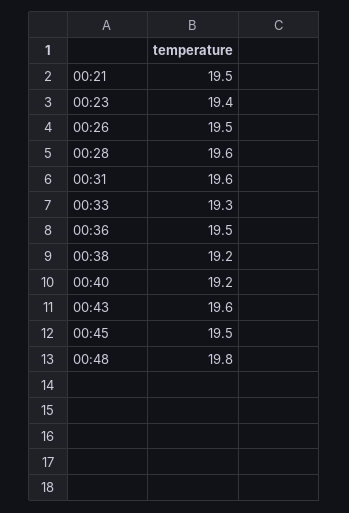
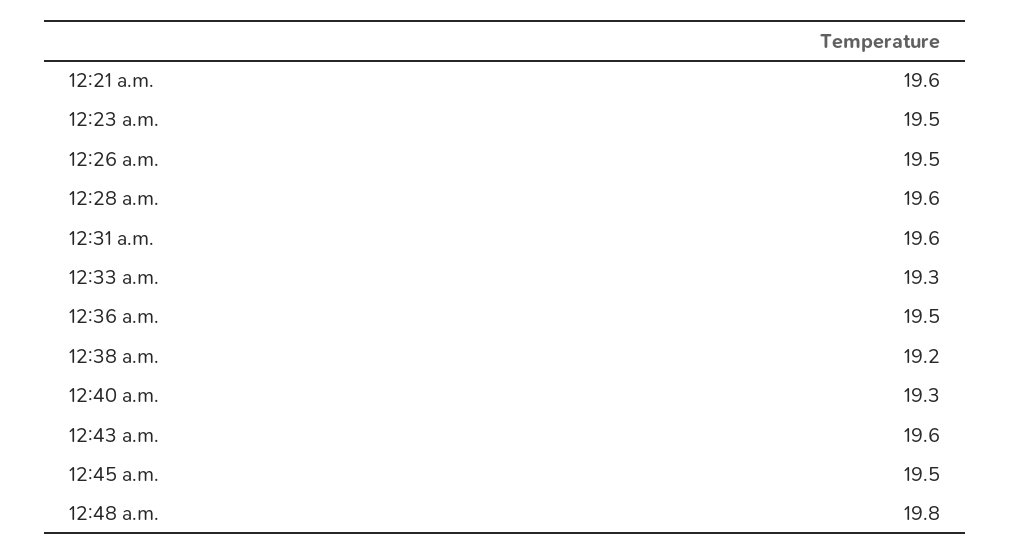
00:21: 19.5 -> 19.6
00:23: 19.4 -> 19.5
00:40: 19.2 -> 19.3

